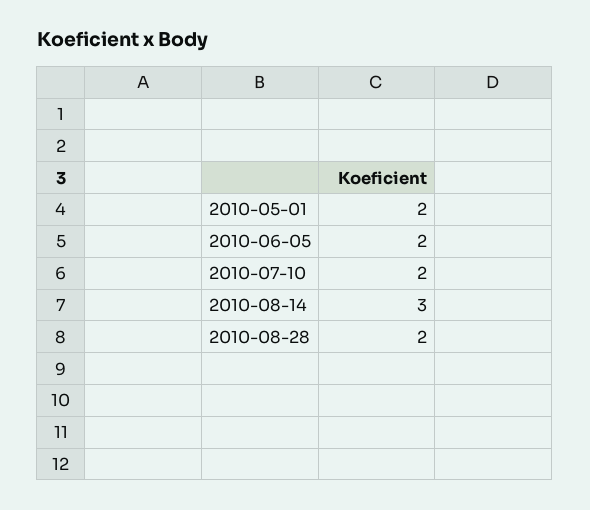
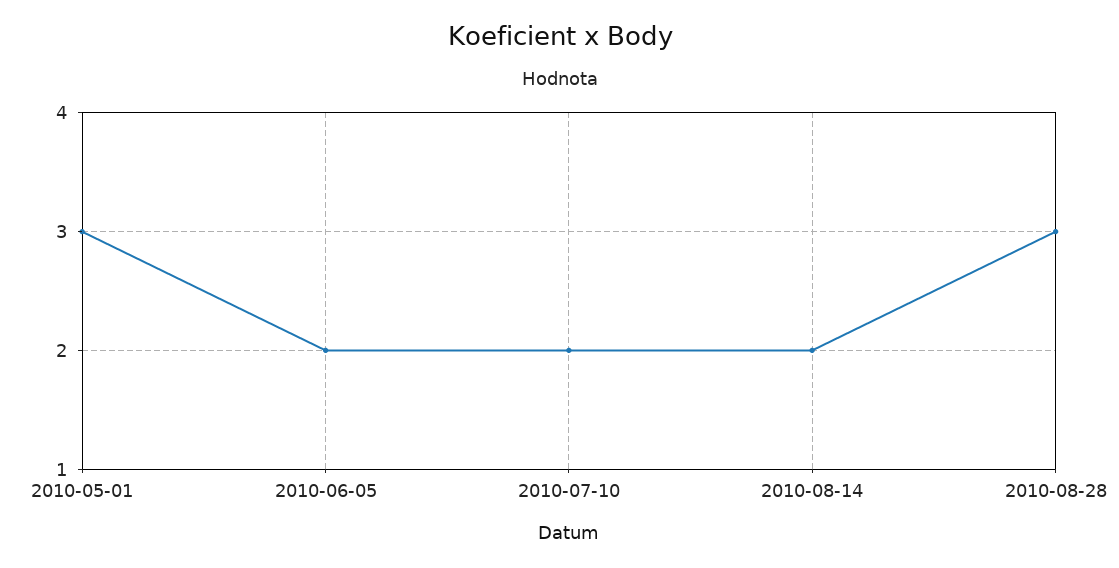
2010-05-01: 2 -> 3
2010-08-14: 3 -> 2
2010-08-28: 2 -> 3

